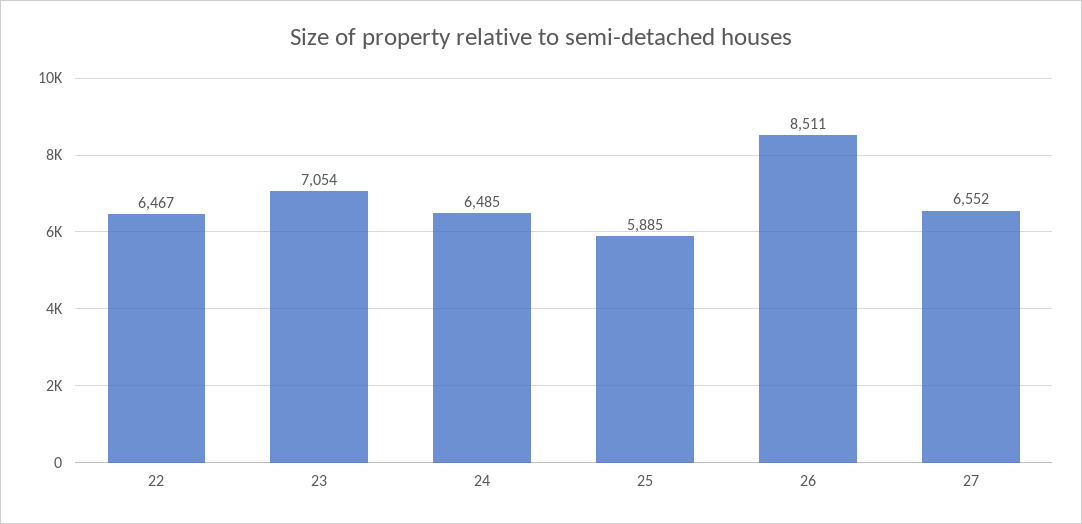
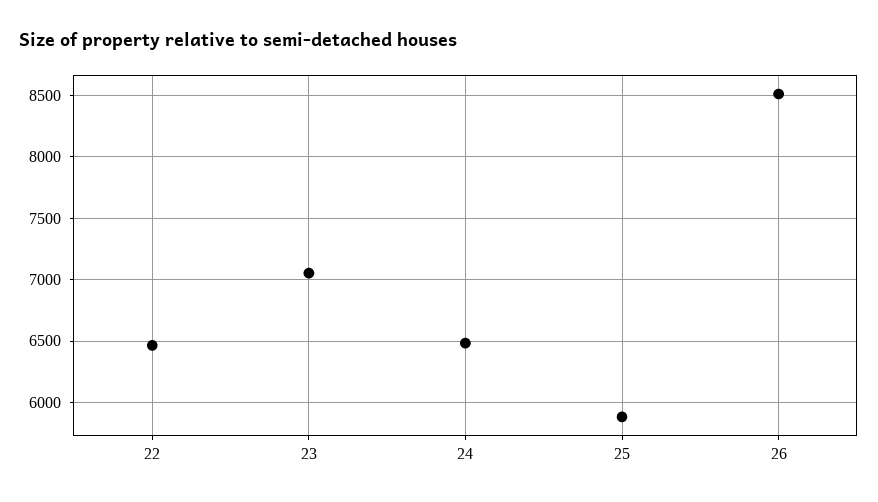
27: 6552 -> none

